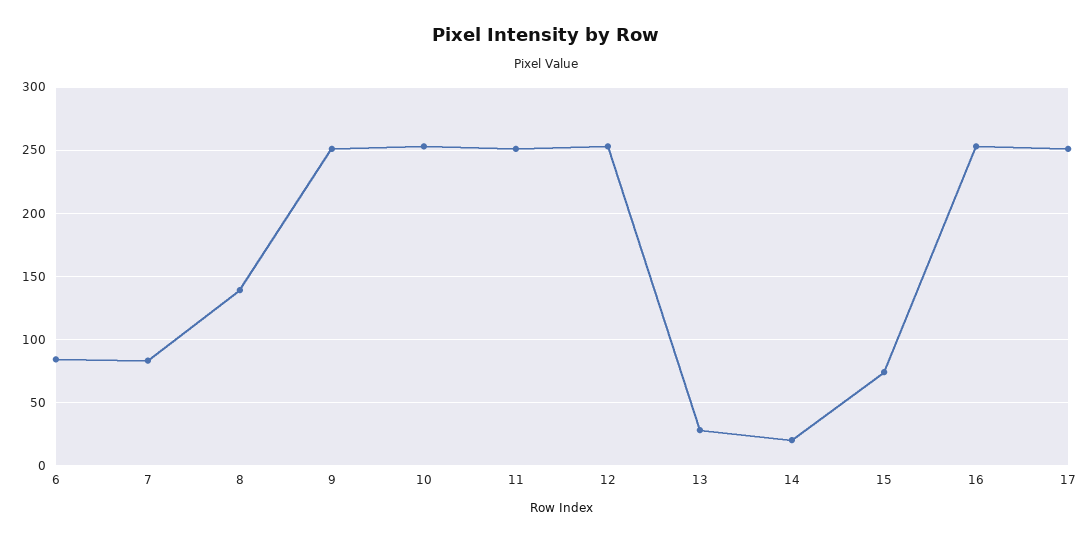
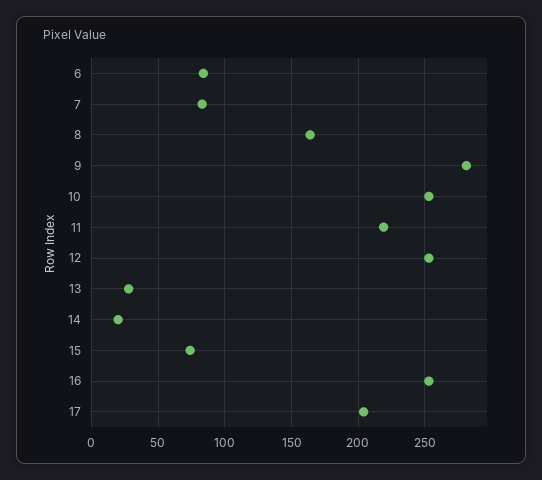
8: 140 -> 165
9: 250 -> 280
11: 250 -> 220
17: 250 -> 205

